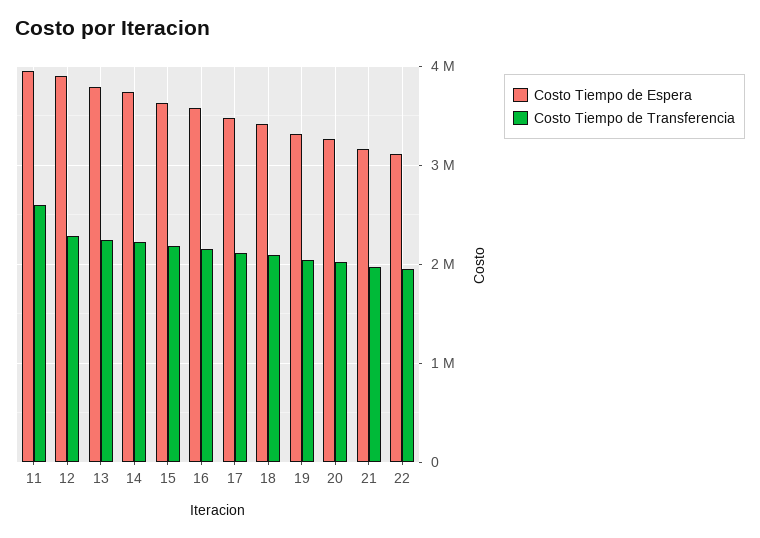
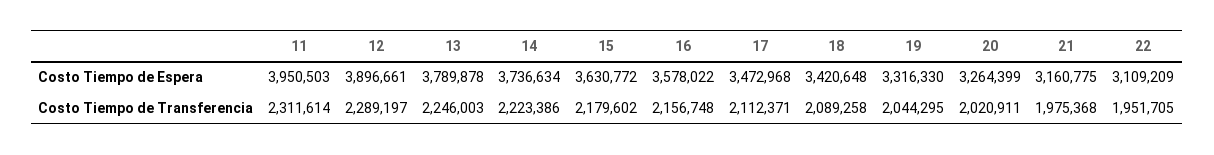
Costo Tiempo de Transferencia, 11: 2600000 -> 2311614

